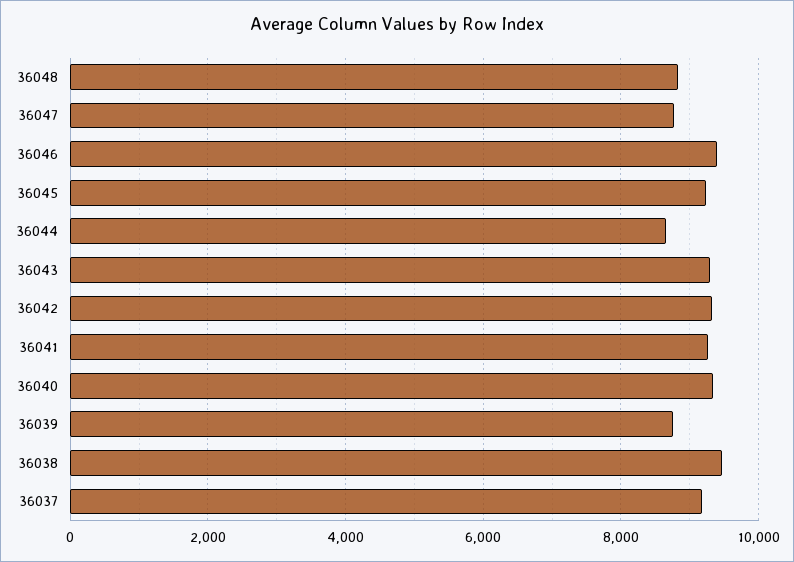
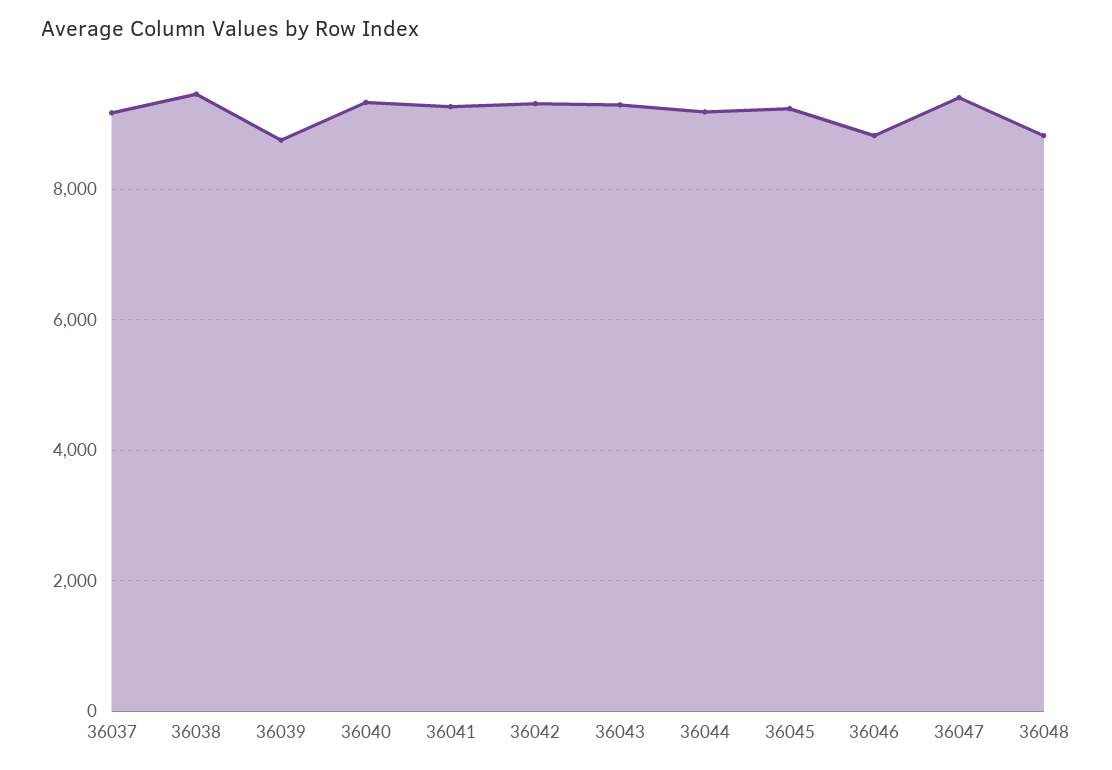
36047: 8800 -> 9400
36046: 9400 -> 8800
36044: 8600 -> 9200

